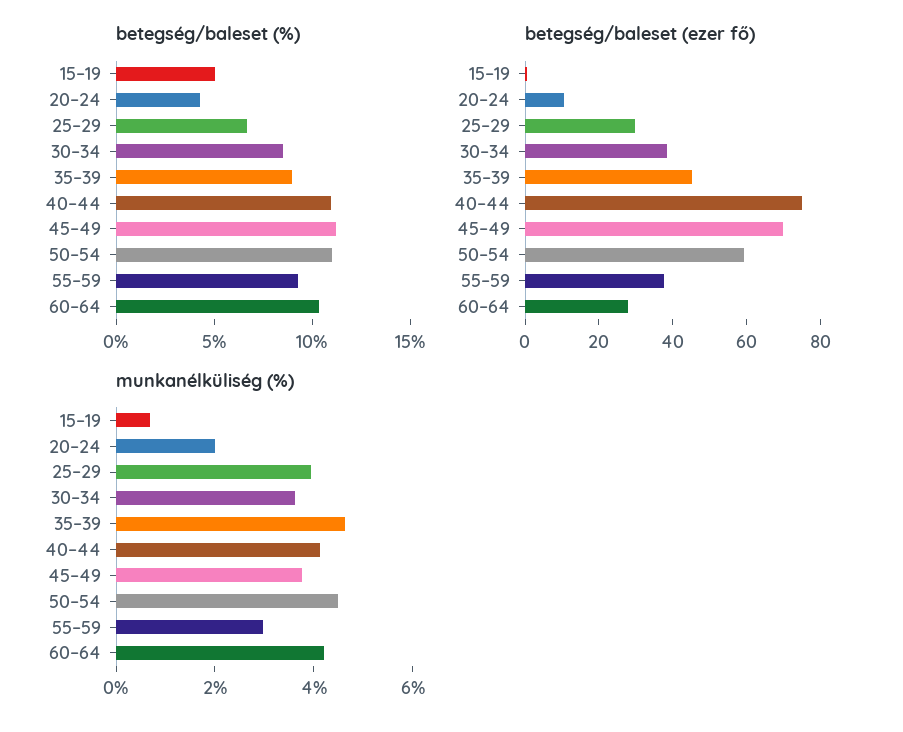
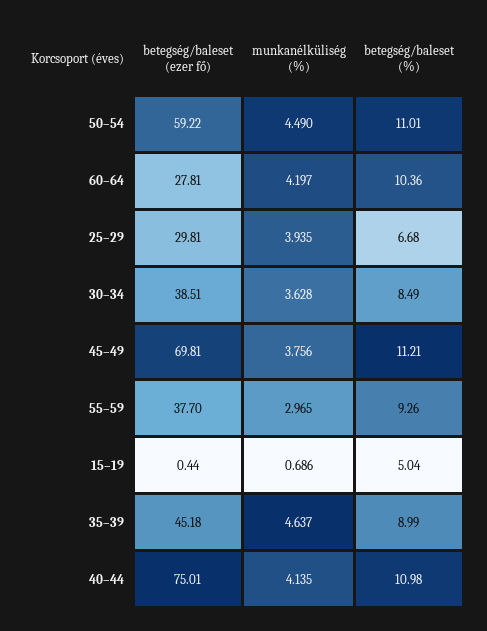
betegség/baleset (%), 20–24: 4 -> none
betegség/baleset (ezer fő), 20–24: 10 -> none
munkanélküliség (%), 20–24: 2 -> none

